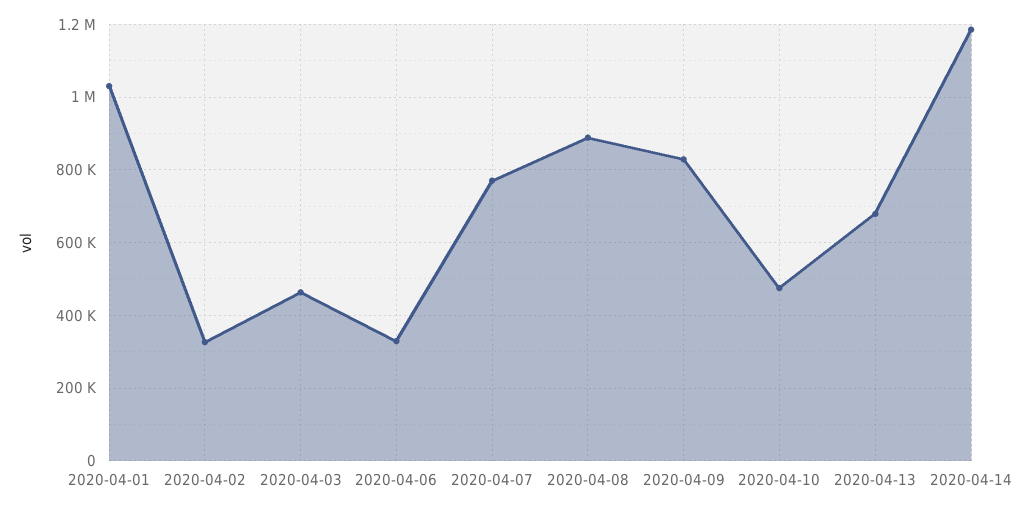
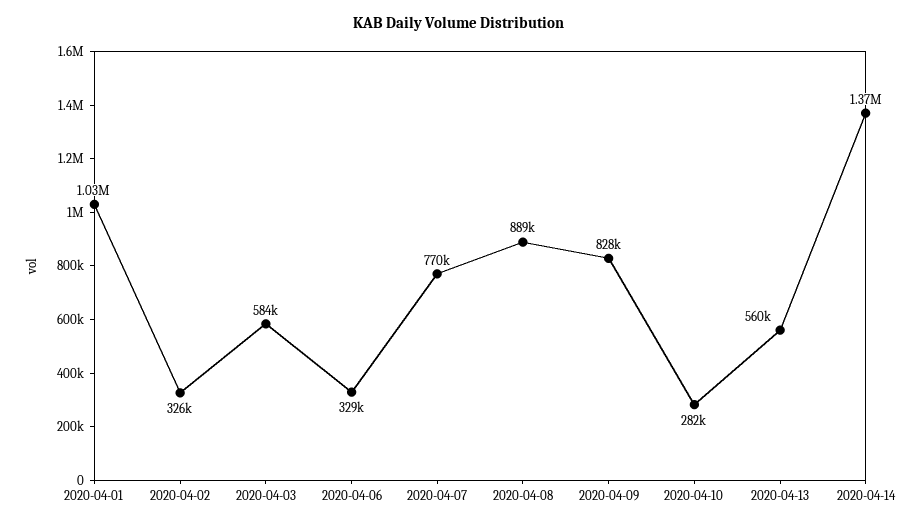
2020-04-03: 460000 -> 584000
2020-04-10: 480000 -> 282000
2020-04-13: 680000 -> 560000
2020-04-14: 1180000 -> 1370000

